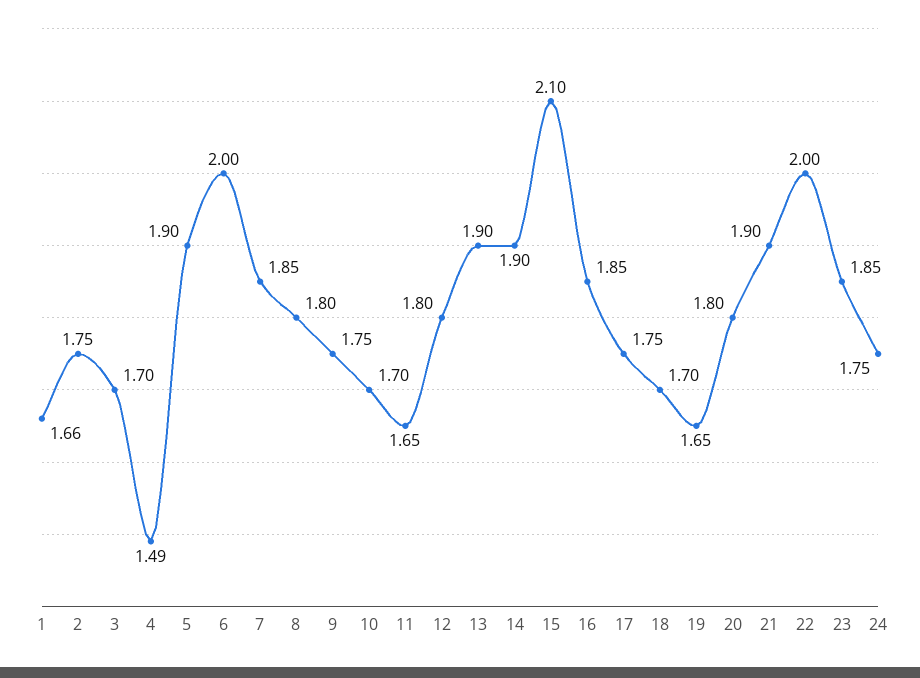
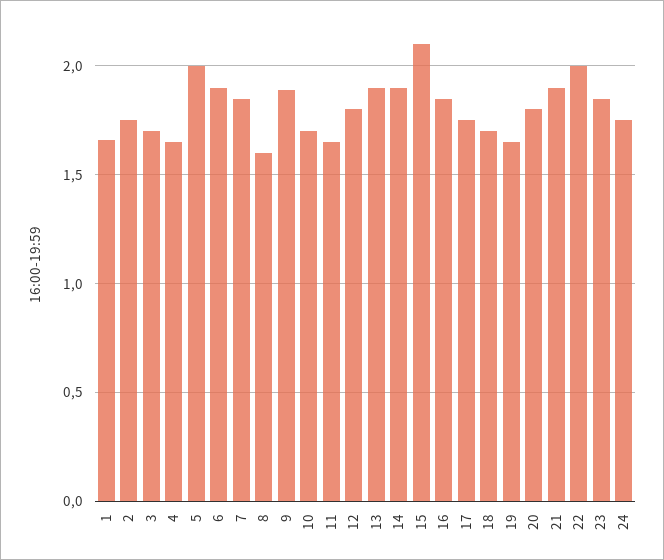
4: 1.49 -> 1.65
5: 1.9 -> 2
6: 2 -> 1.9
8: 1.8 -> 1.6
9: 1.75 -> 1.9

